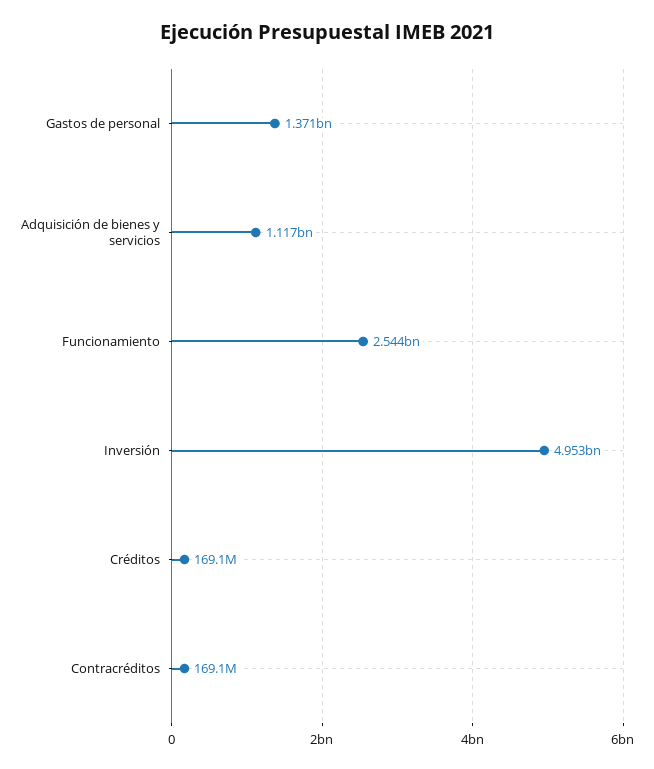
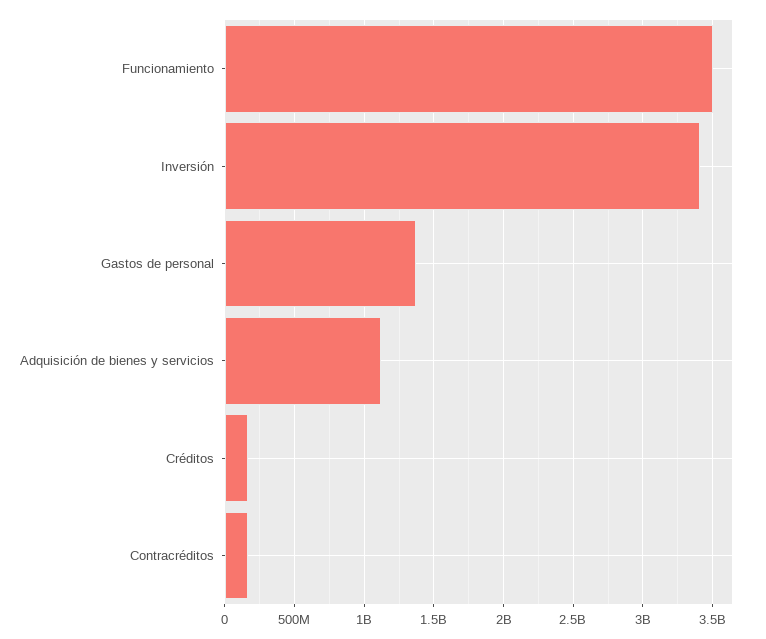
Funcionamiento: 2544000000 -> 3500000000
Inversión: 4953000000 -> 3400000000

